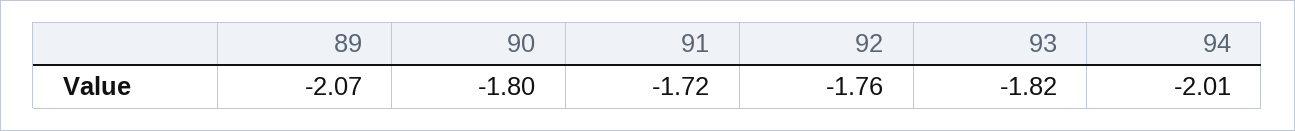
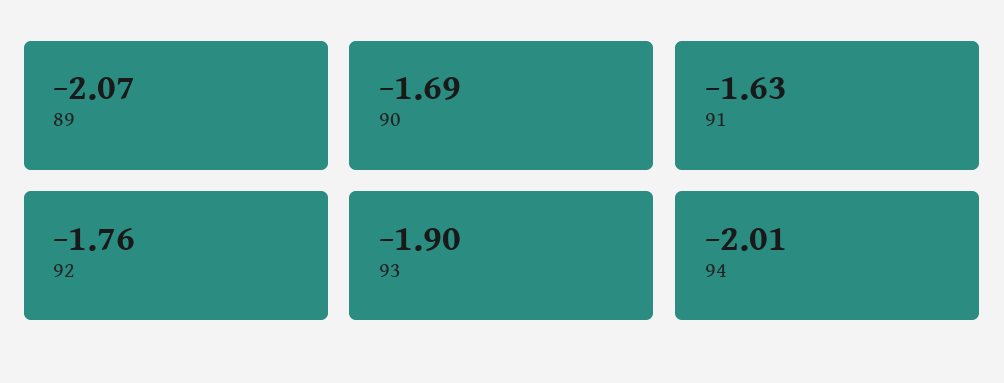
90: -1.8 -> -1.69
91: -1.72 -> -1.63
93: -1.82 -> -1.9

